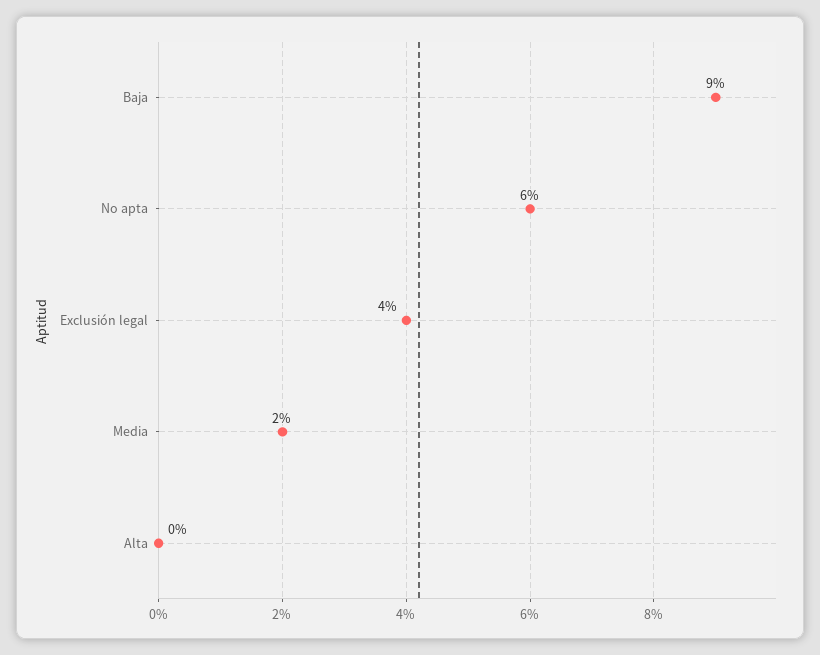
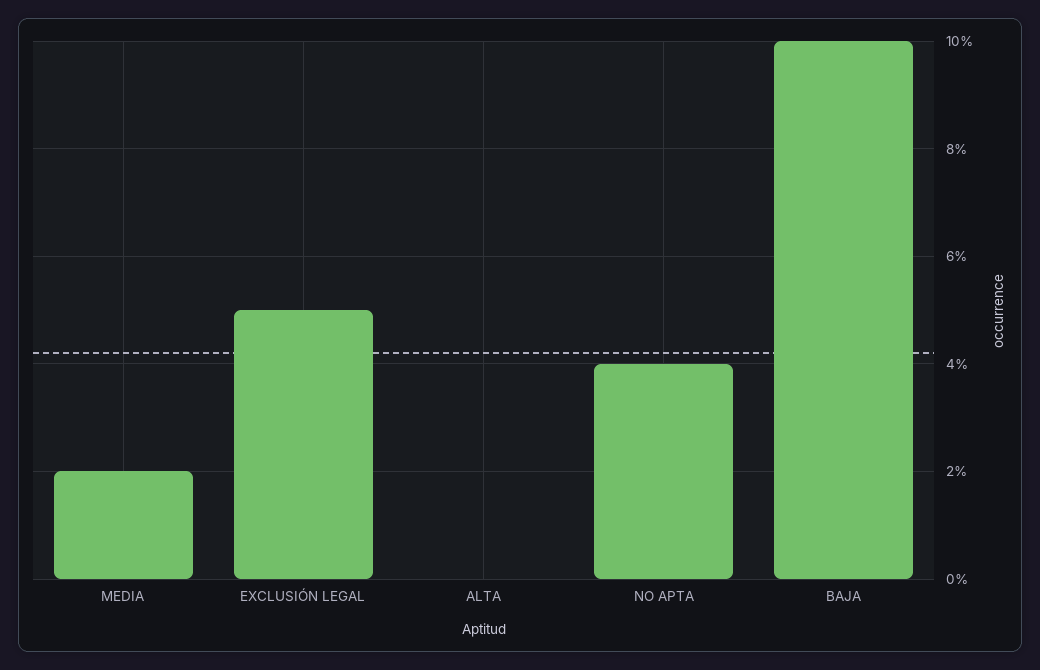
Baja: 9 -> 10
No apta: 6 -> 4
Exclusión legal: 4 -> 5

